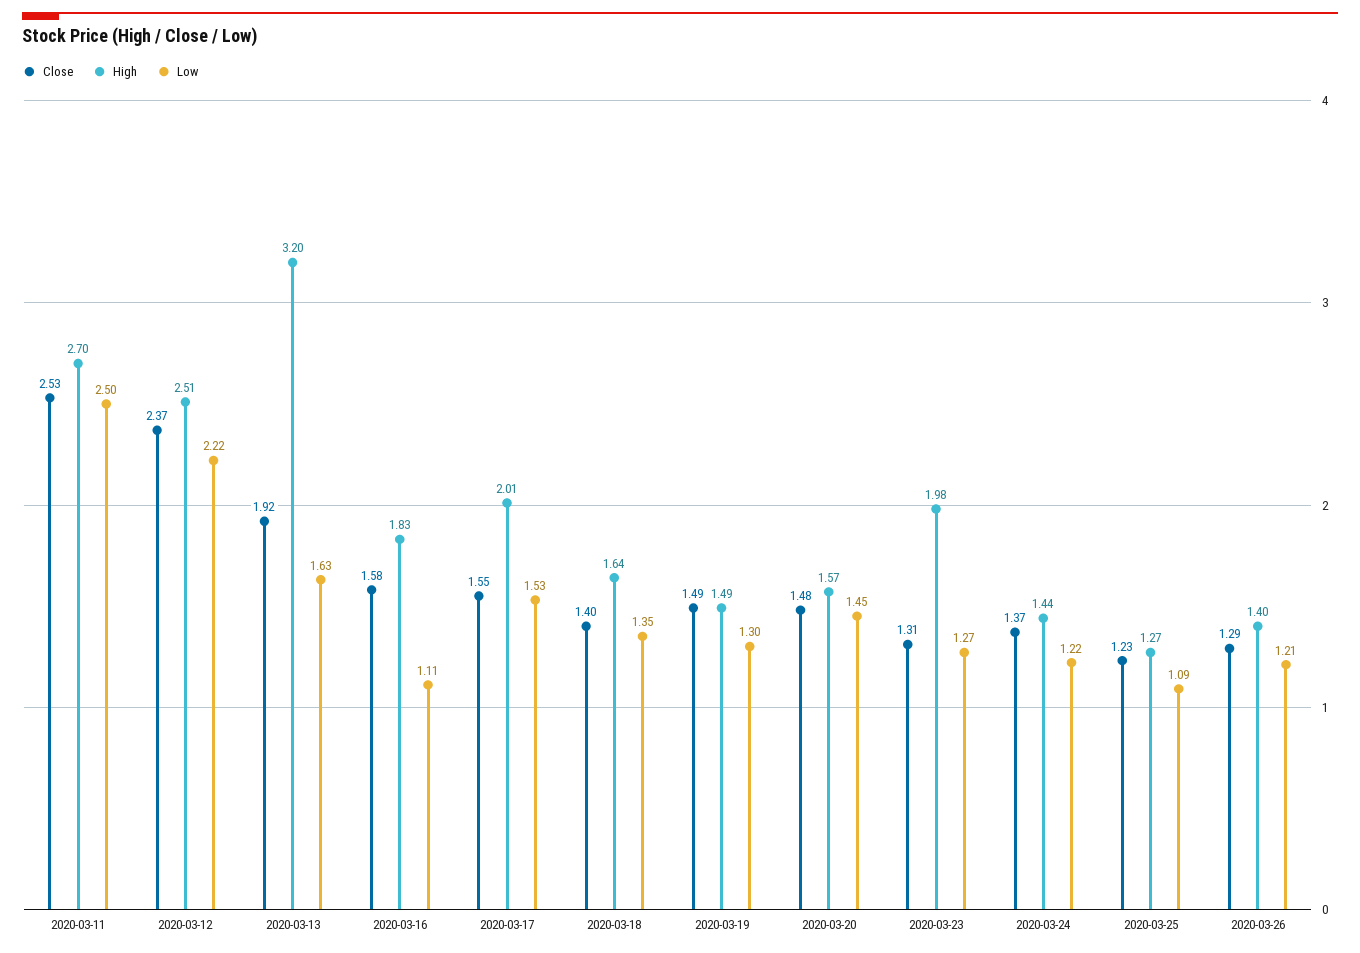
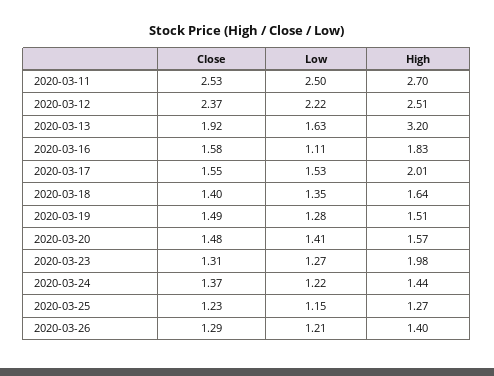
High, 2020-03-19: 1.49 -> 1.51
Low, 2020-03-19: 1.3 -> 1.28
Low, 2020-03-20: 1.45 -> 1.41
Low, 2020-03-25: 1.09 -> 1.15

